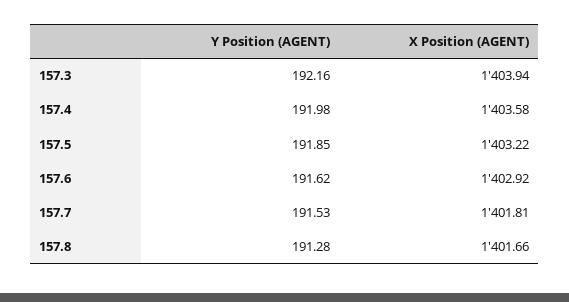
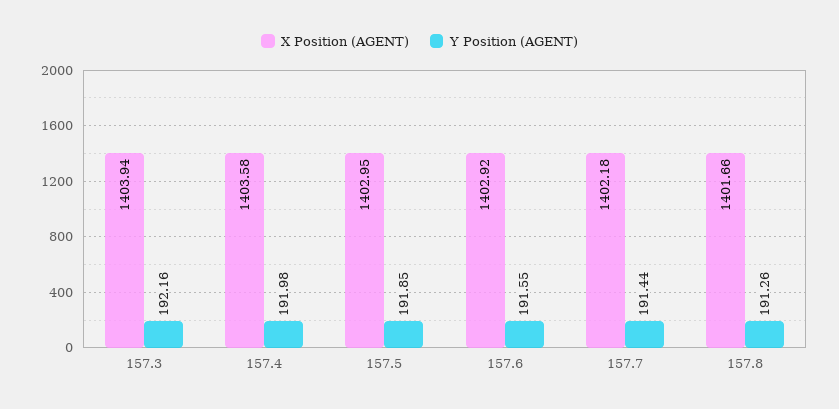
X Position (AGENT), 157.5: 1403.22 -> 1402.95
Y Position (AGENT), 157.6: 191.62 -> 191.55
Y Position (AGENT), 157.7: 191.53 -> 191.44
X Position (AGENT), 157.7: 1401.81 -> 1402.18
Y Position (AGENT), 157.8: 191.28 -> 191.26

